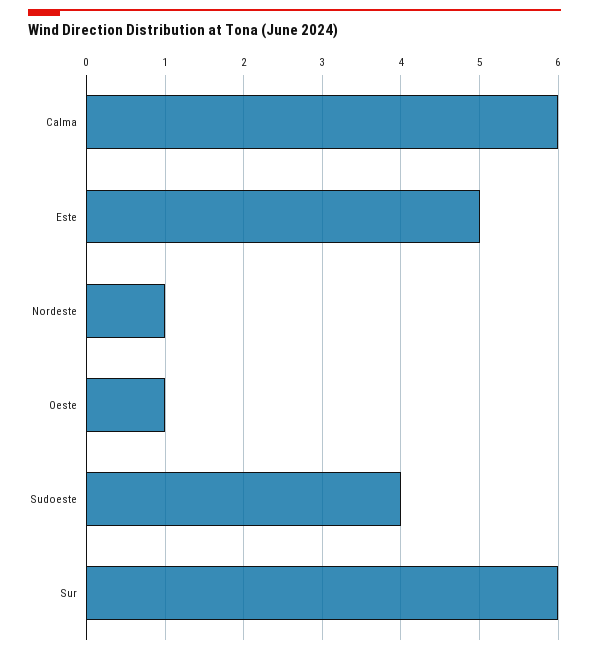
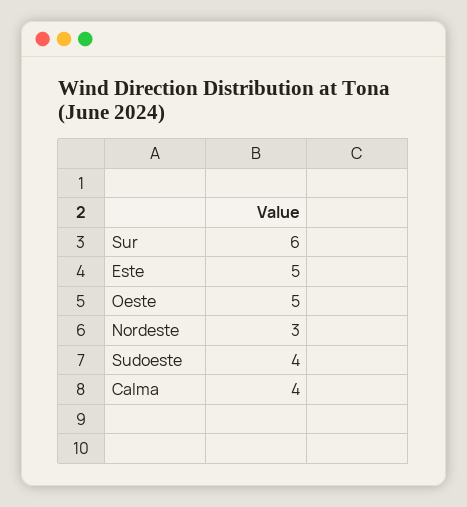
Calma: 6 -> 4
Nordeste: 1 -> 3
Oeste: 1 -> 5

